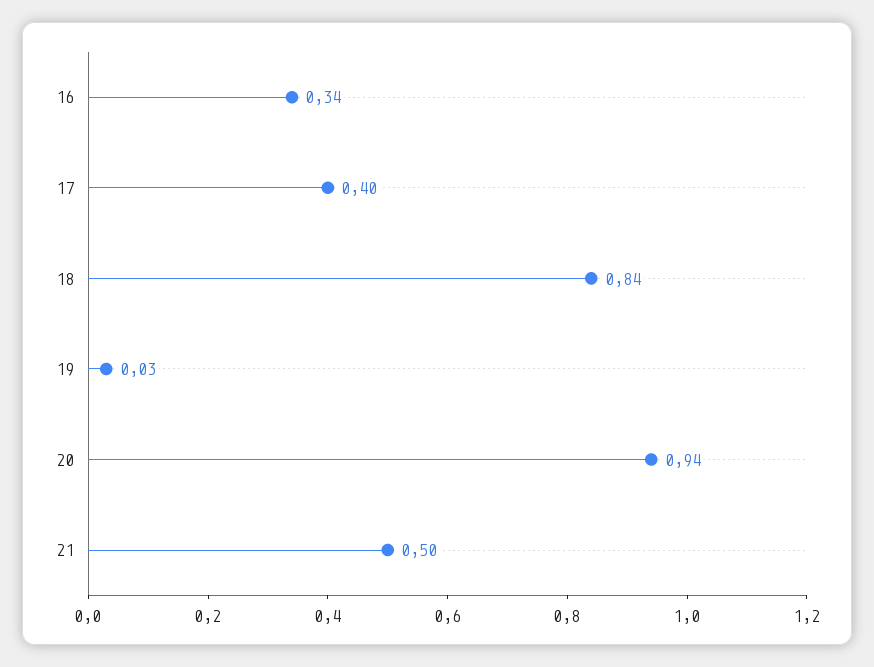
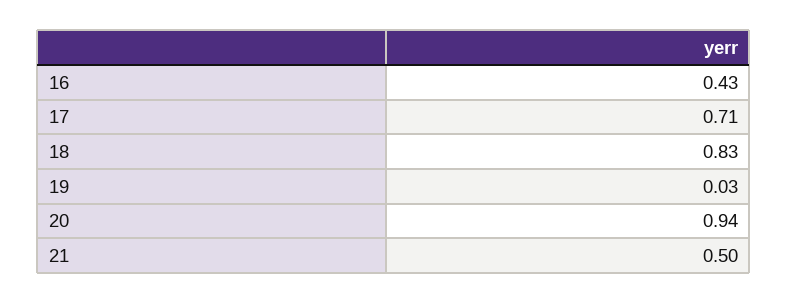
16: 0.34 -> 0.43
17: 0.4 -> 0.71
18: 0.84 -> 0.83

